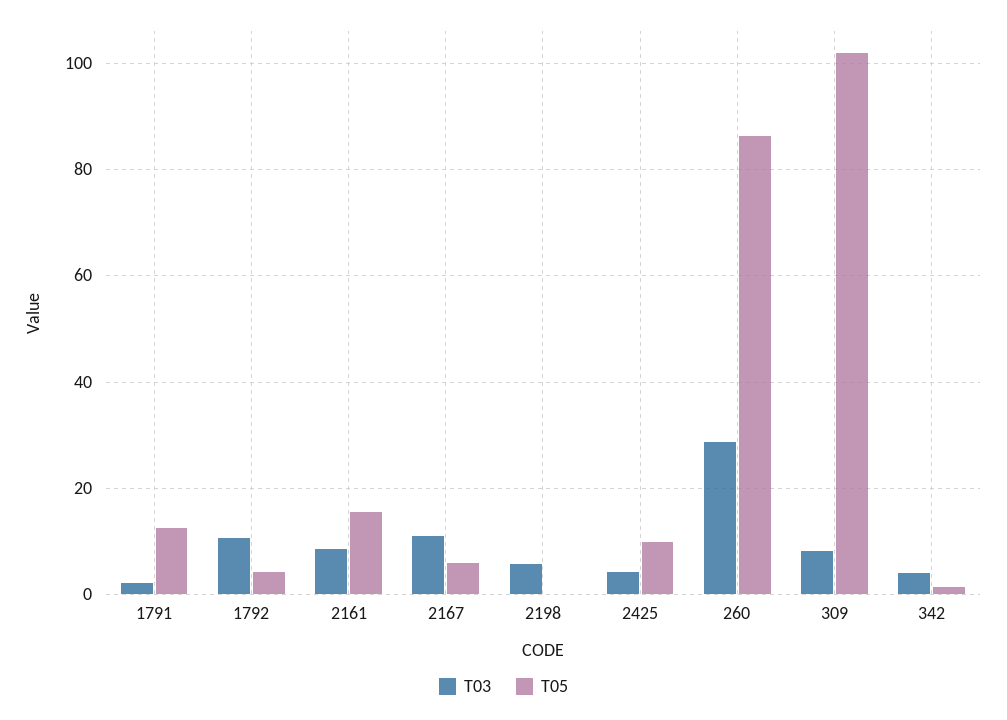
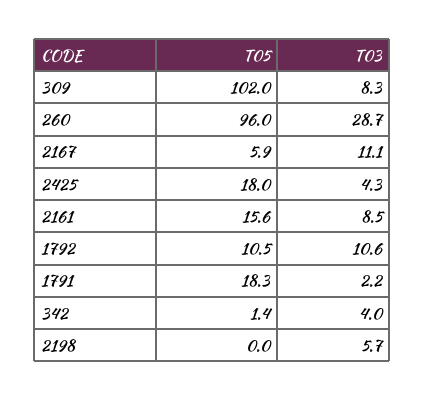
T05, 1791: 12 -> 18.3
T05, 1792: 4 -> 10.5
T05, 2425: 10 -> 18
T05, 260: 86 -> 96

